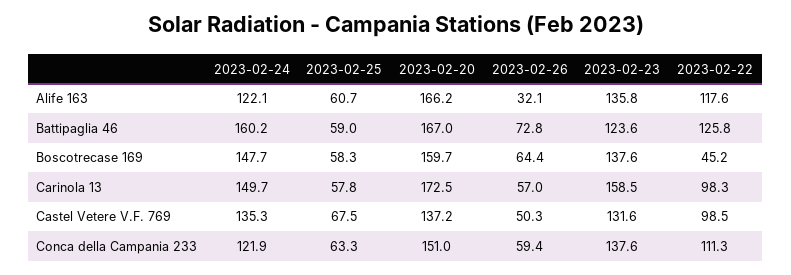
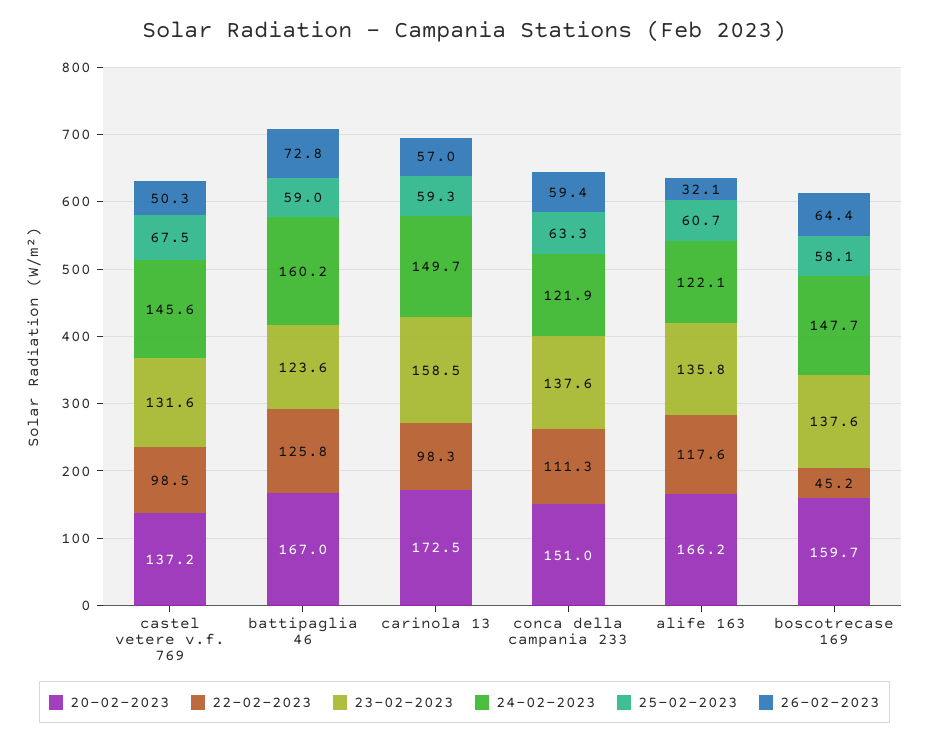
2023-02-25, Boscotrecase 169: 58.3 -> 58.1
2023-02-25, Carinola 13: 57.8 -> 59.3
2023-02-24, Castel Vetere V.F. 769: 135.3 -> 145.6

